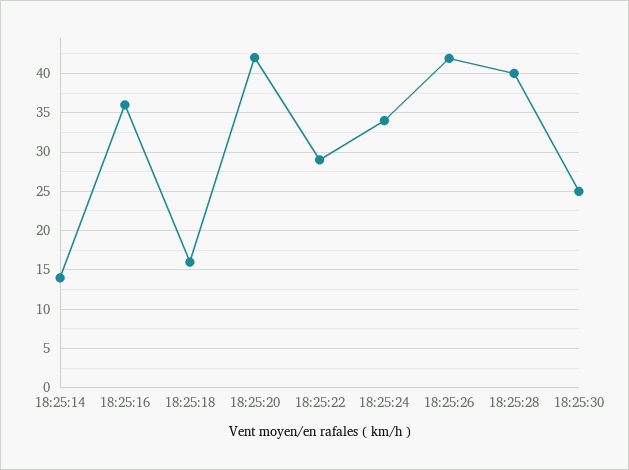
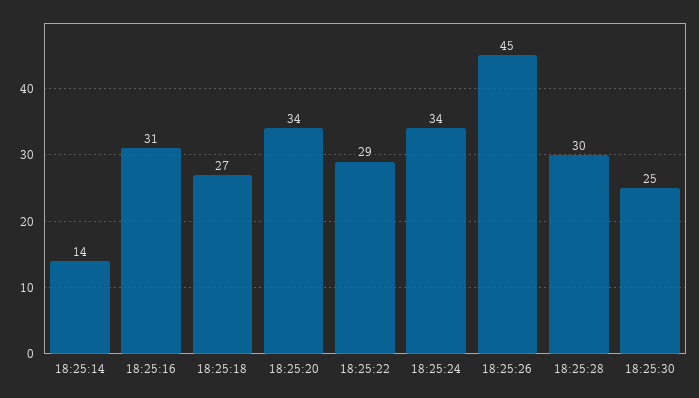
18:25:16: 36 -> 31
18:25:18: 16 -> 27
18:25:20: 42 -> 34
18:25:26: 42 -> 45
18:25:28: 40 -> 30

